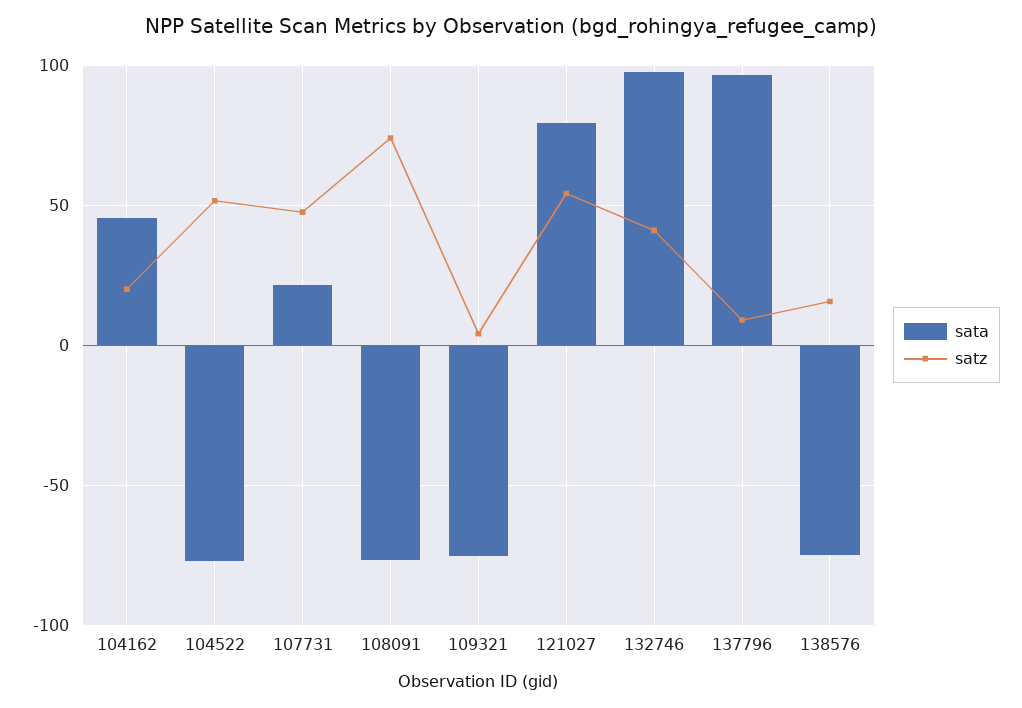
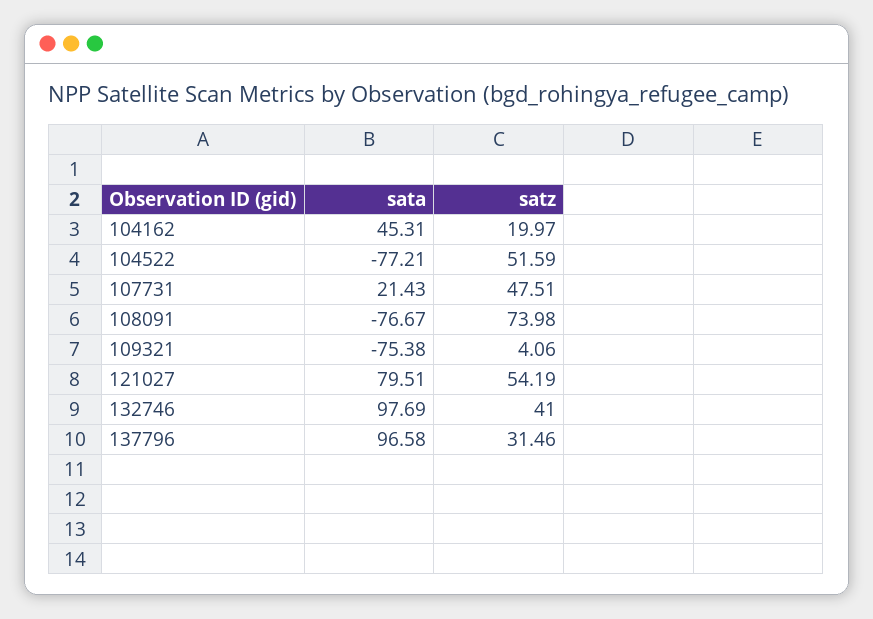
satz, 137796: 10 -> 31.46
sata, 138576: -75 -> none
satz, 138576: 15 -> none

